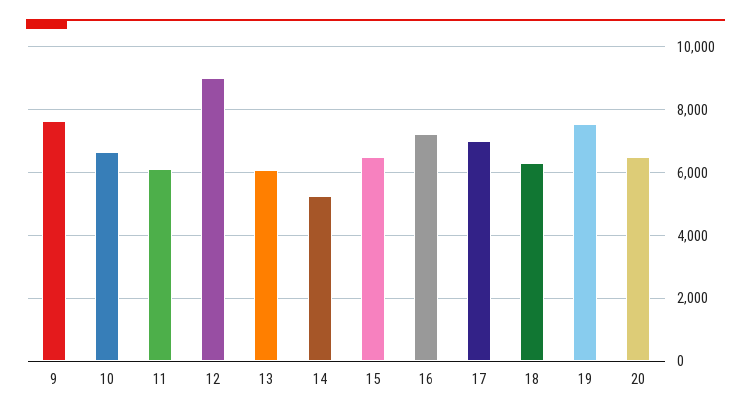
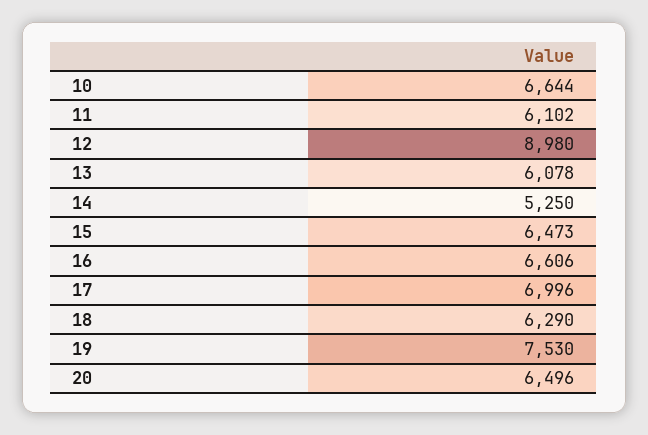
9: 7600 -> none
16: 7200 -> 6606

